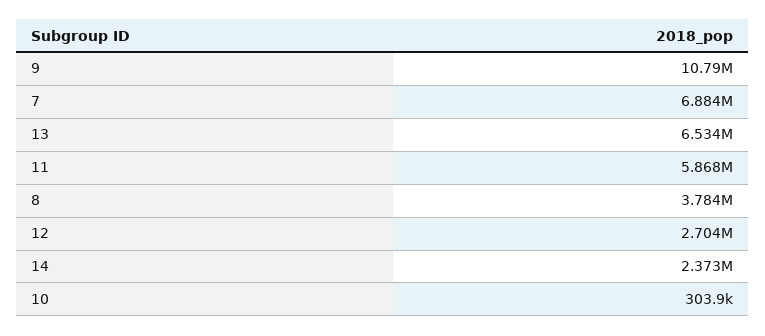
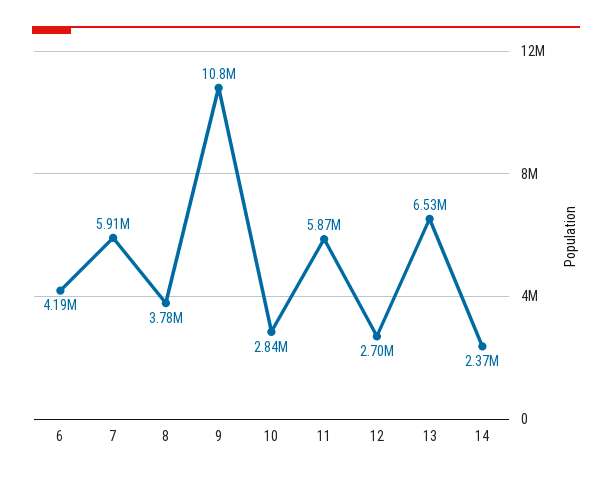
7: 6884000 -> 5910000
10: 303900 -> 2840000
6: none -> 4190000

